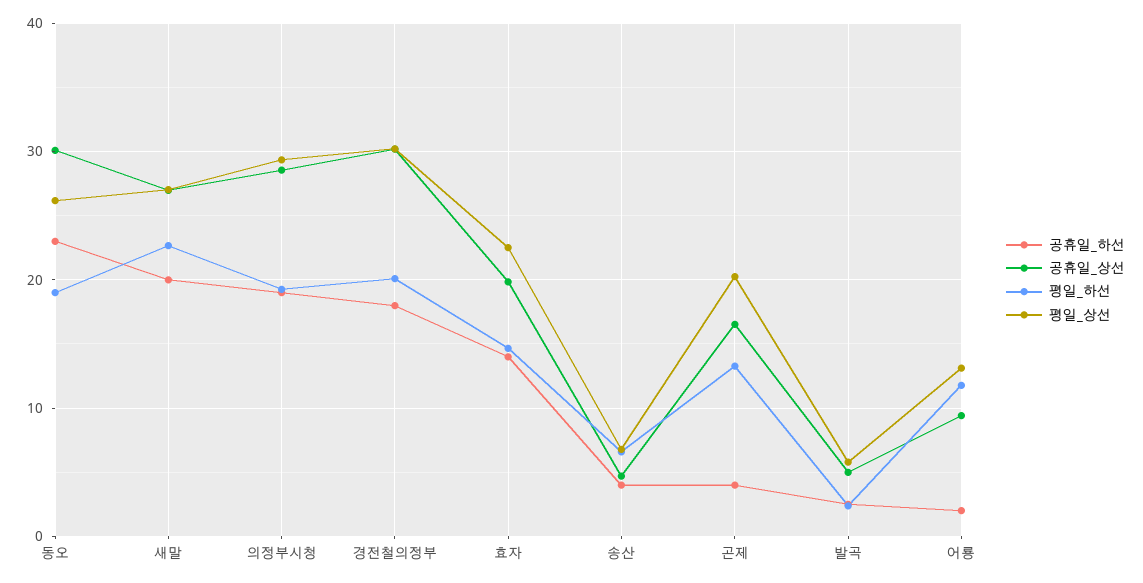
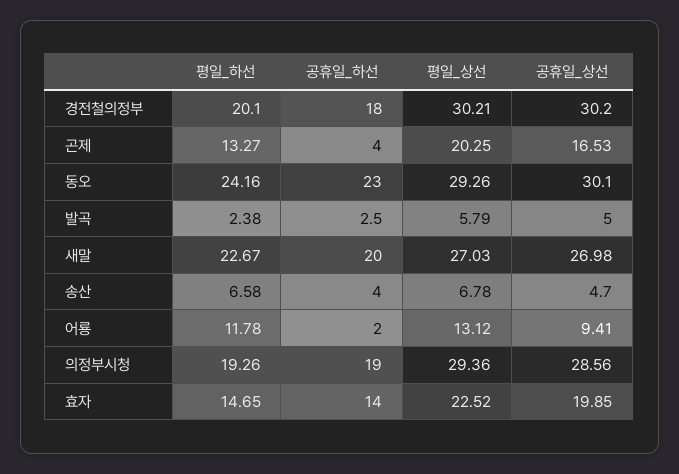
평일_하선, 동오: 19 -> 24.16
평일_상선, 동오: 26 -> 29.26

